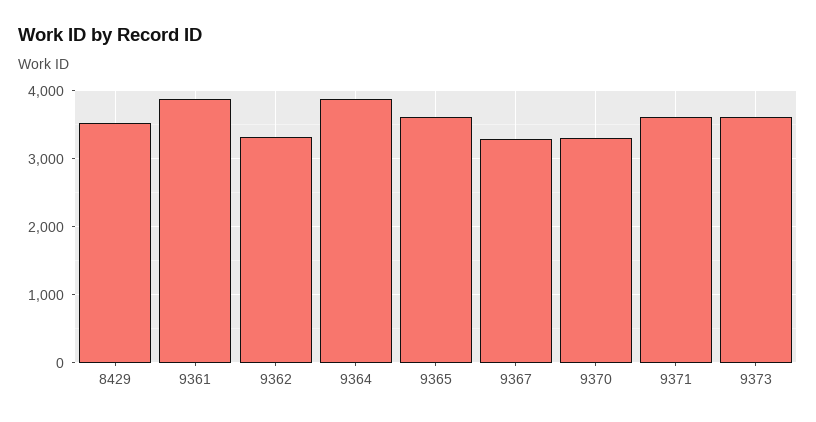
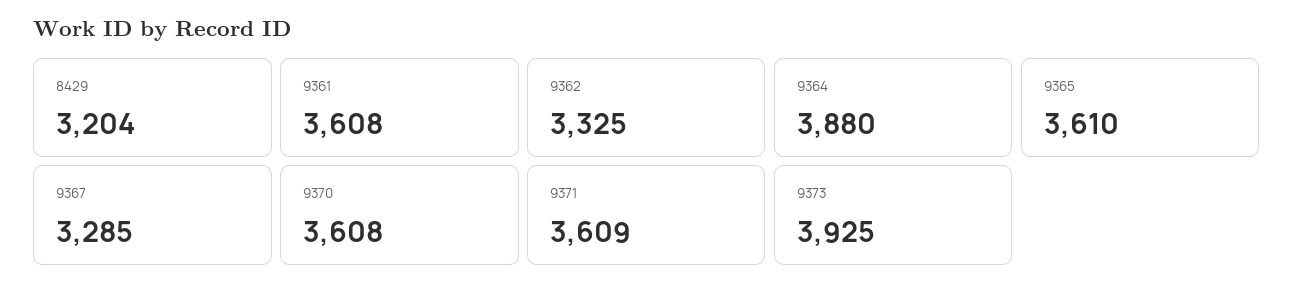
8429: 3500 -> 3204
9361: 3900 -> 3608
9370: 3300 -> 3608
9373: 3600 -> 3925

